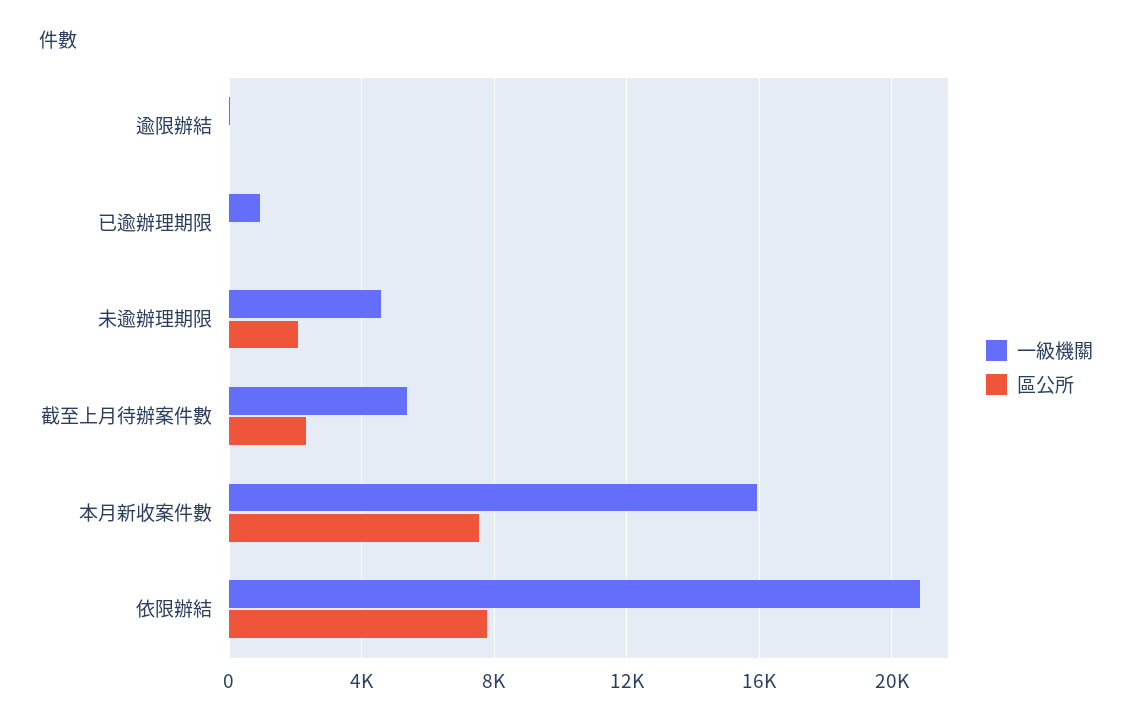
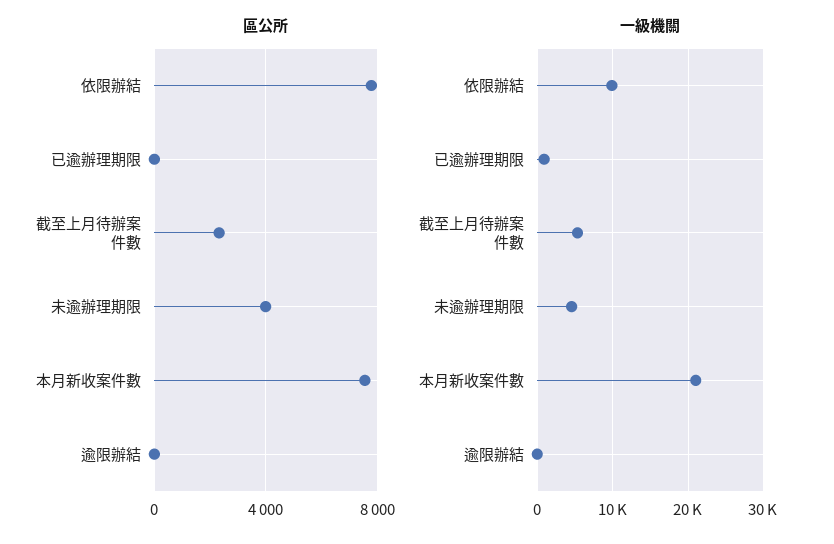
區公所, 未逾辦理期限: 2000 -> 4000
一級機關, 本月新收案件數: 16000 -> 21000
一級機關, 依限辦結: 21000 -> 10000

